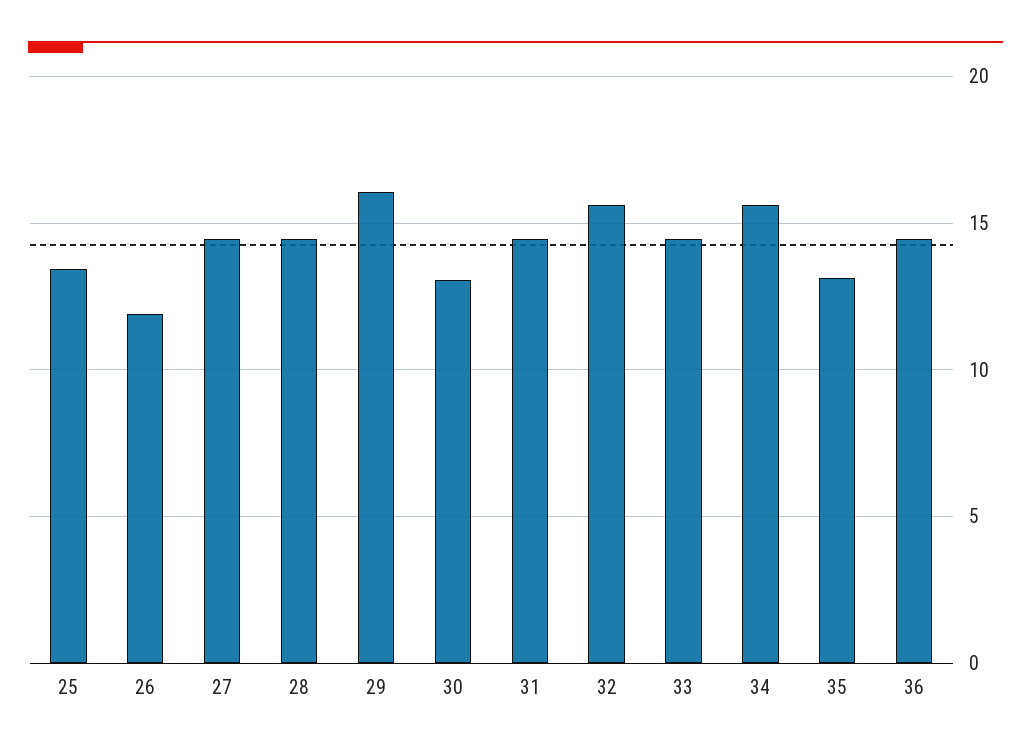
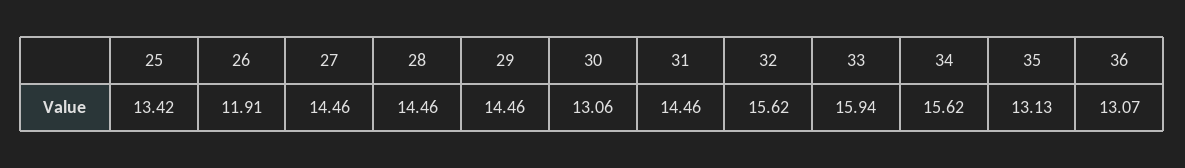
29: 16 -> 14.46
33: 14.5 -> 15.94
36: 14.5 -> 13.07

